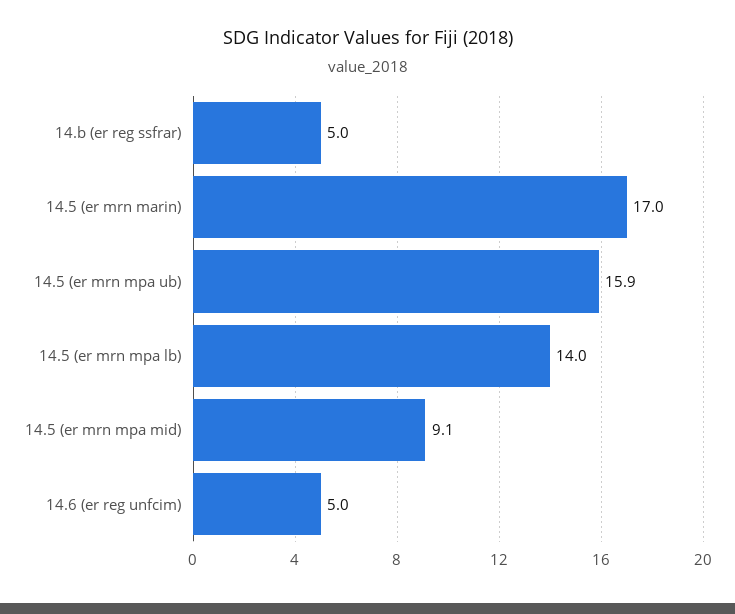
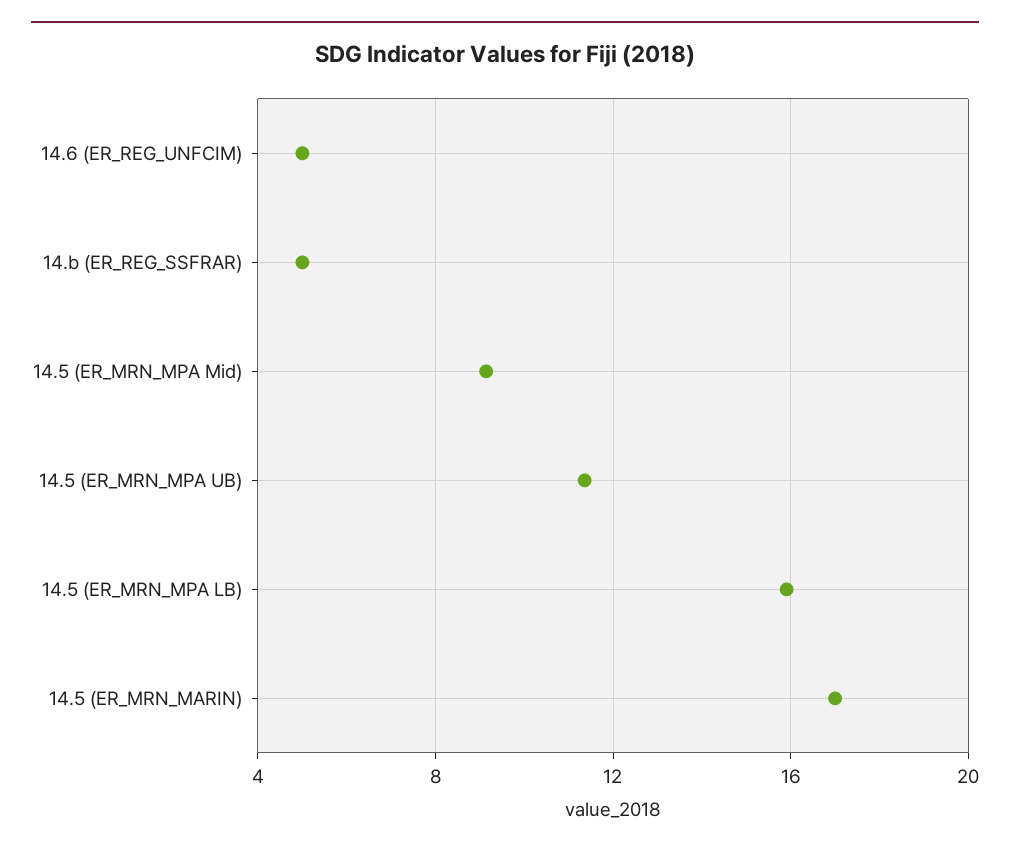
14.5 (er mrn mpa ub): 15.9 -> 11.5
14.5 (er mrn mpa lb): 14 -> 16

